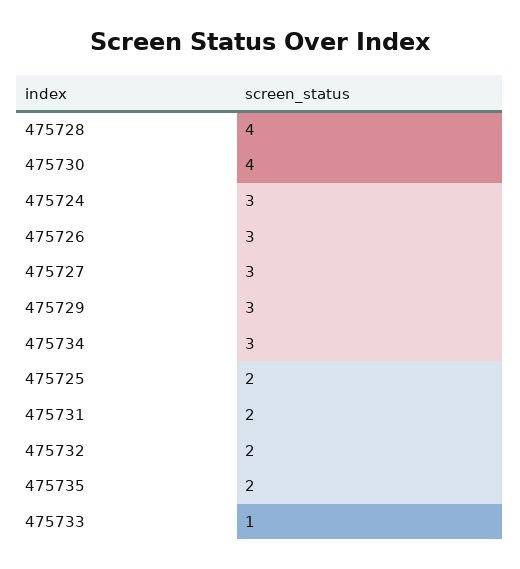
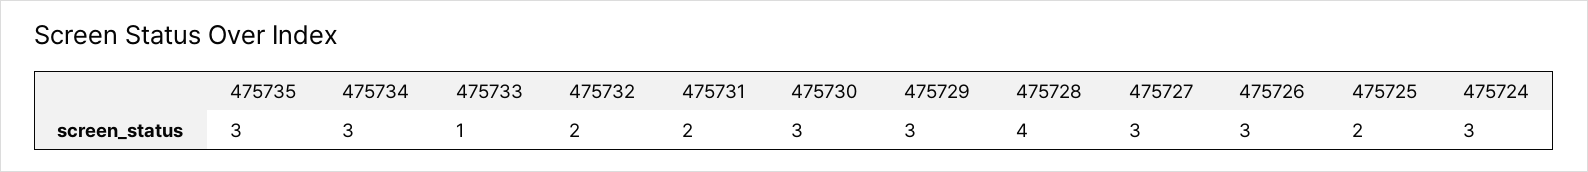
475730: 4 -> 3
475735: 2 -> 3

